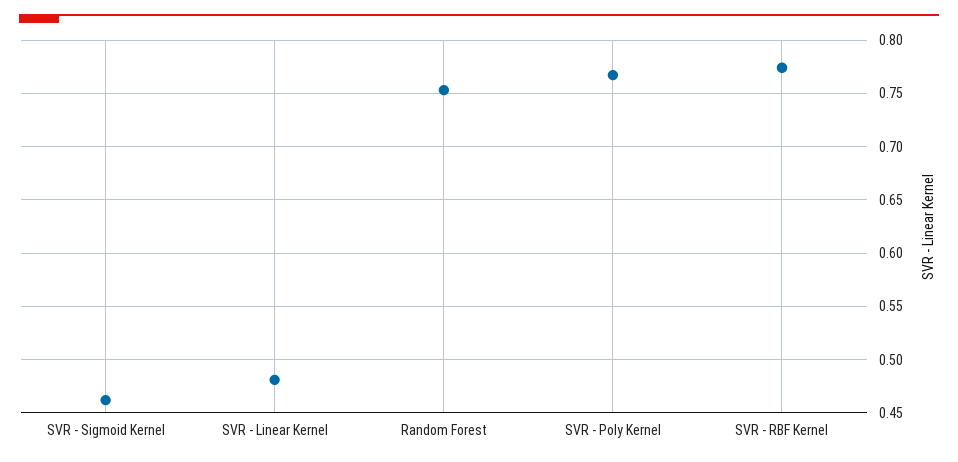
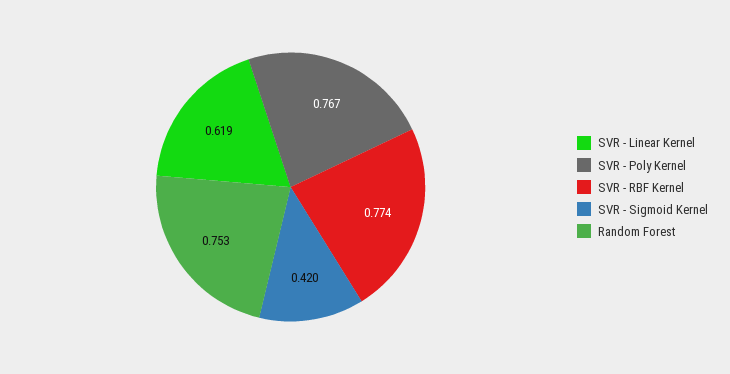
SVR - Sigmoid Kernel: 0.46 -> 0.42
SVR - Linear Kernel: 0.48 -> 0.619

